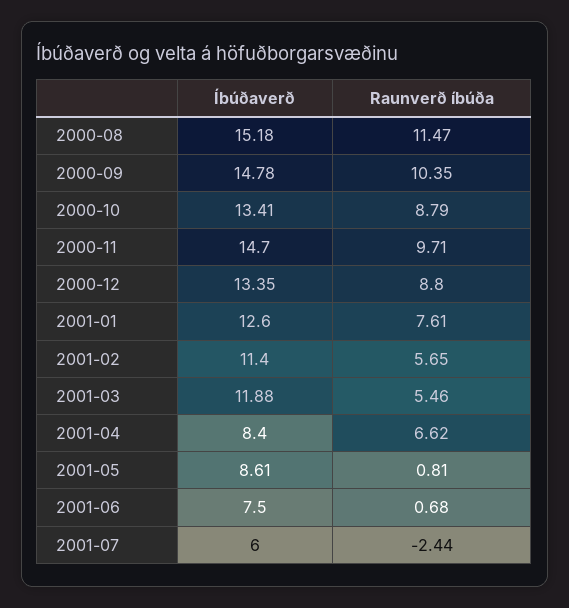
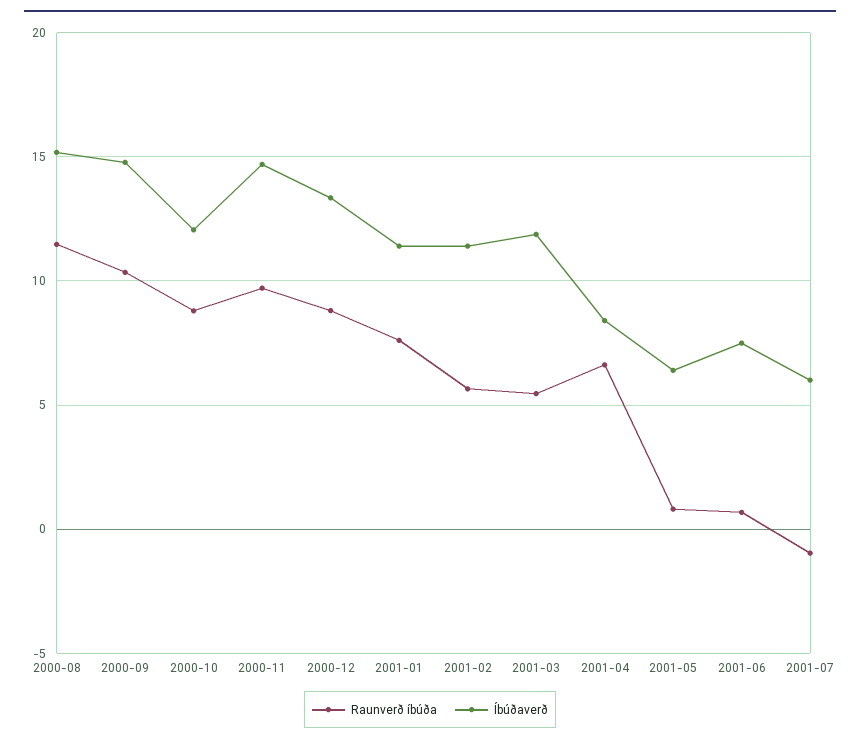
Íbúðaverð, 2000-10: 13.41 -> 12
Íbúðaverð, 2001-01: 12.6 -> 11.5
Íbúðaverð, 2001-05: 8.61 -> 6.5
Raunverð íbúða, 2001-07: -2.44 -> -1

